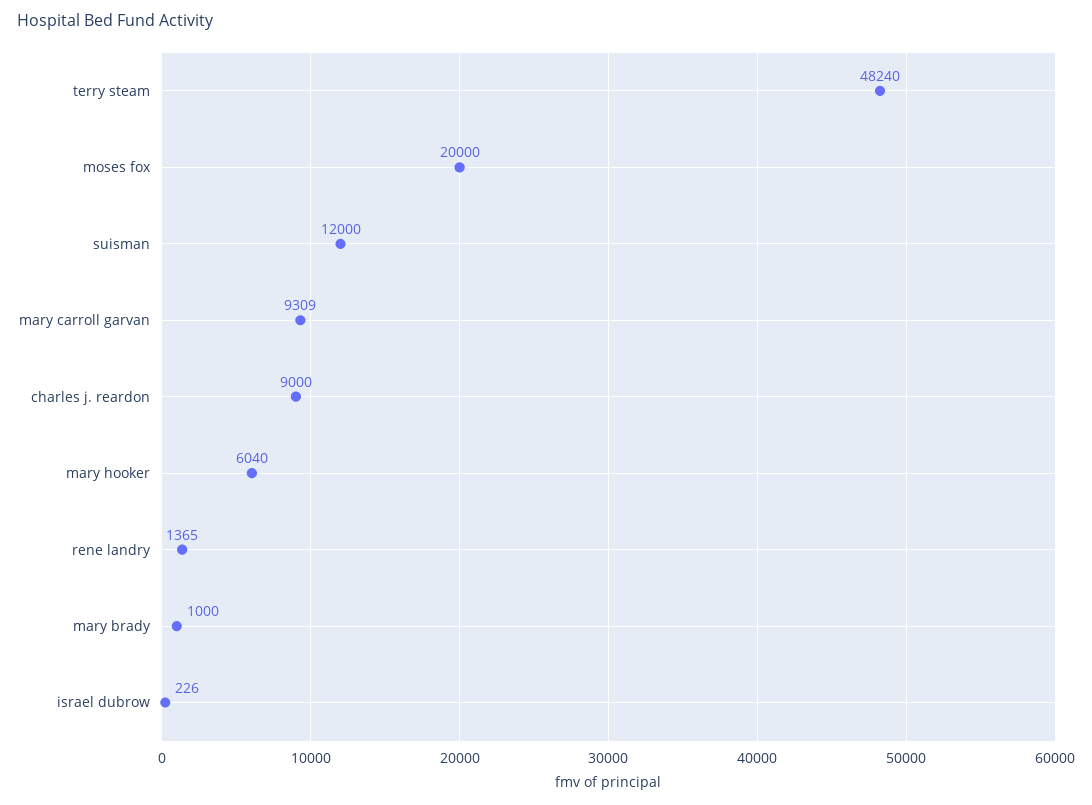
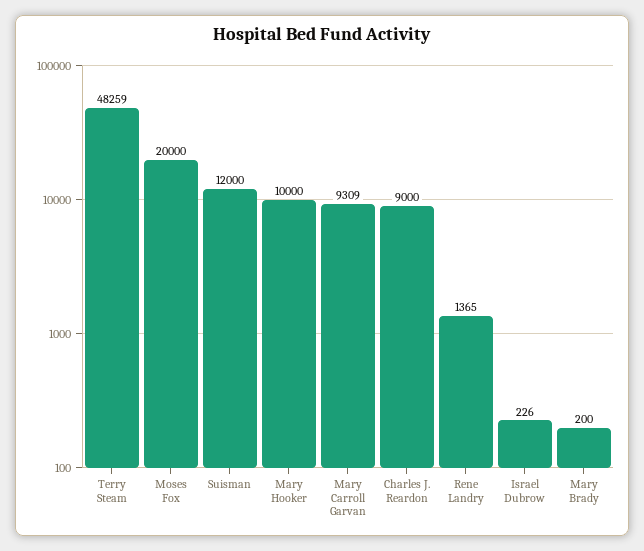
terry steam: 48240 -> 48259
mary hooker: 6040 -> 10000
mary brady: 1000 -> 200

